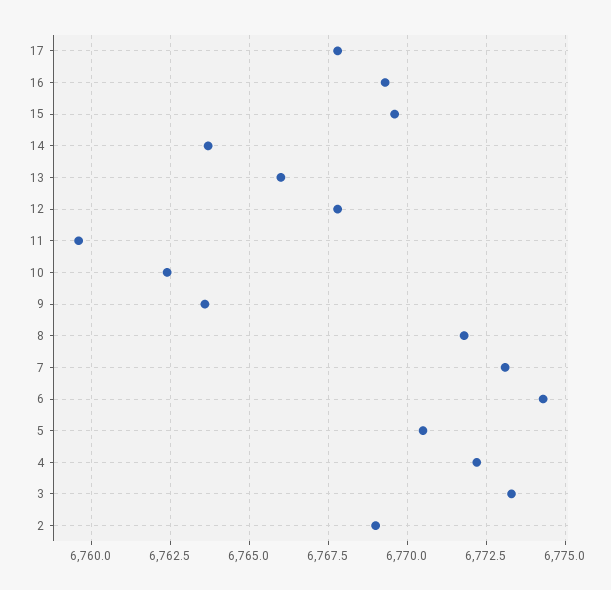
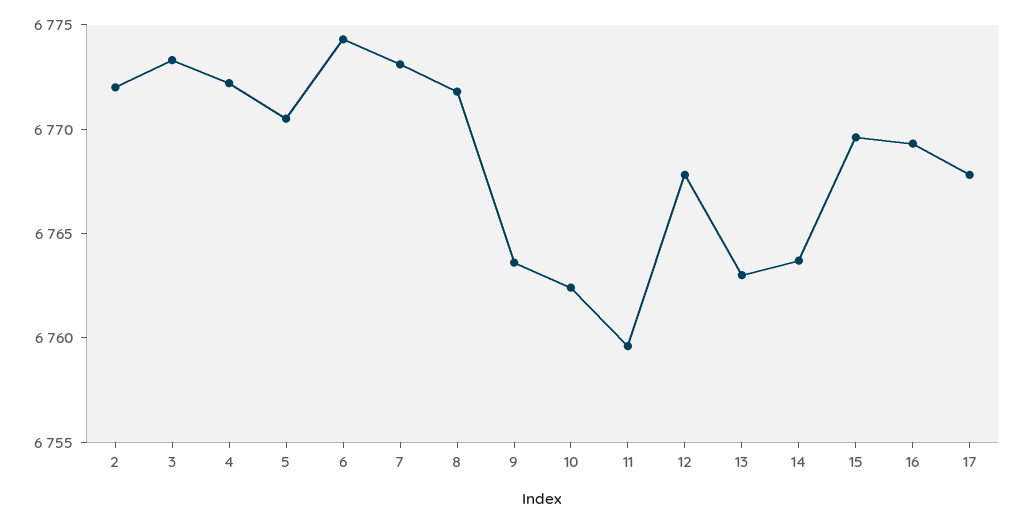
13: 6766 -> 6763
2: 6769 -> 6772

